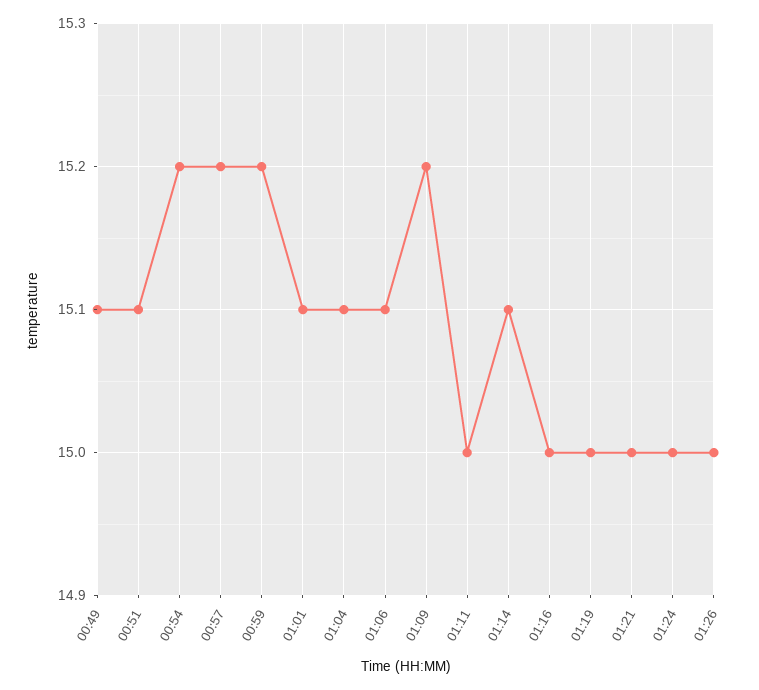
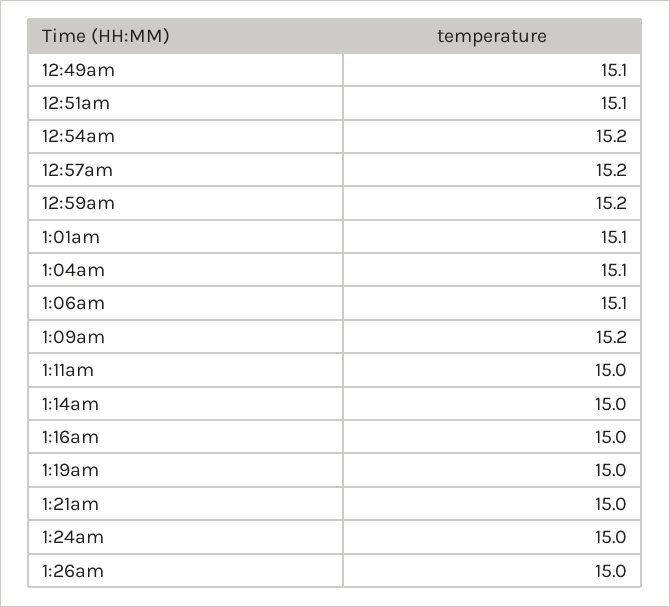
01:14: 15.1 -> 15

